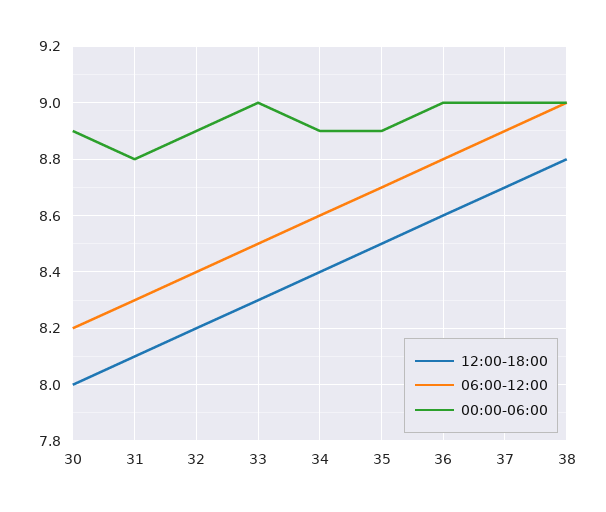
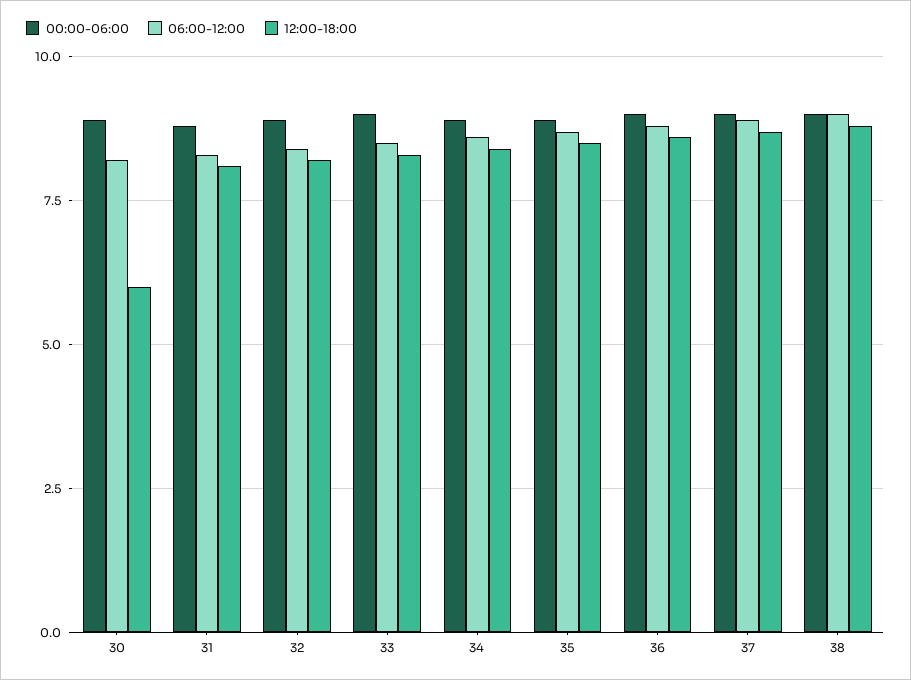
12:00-18:00, 30: 8 -> 6

